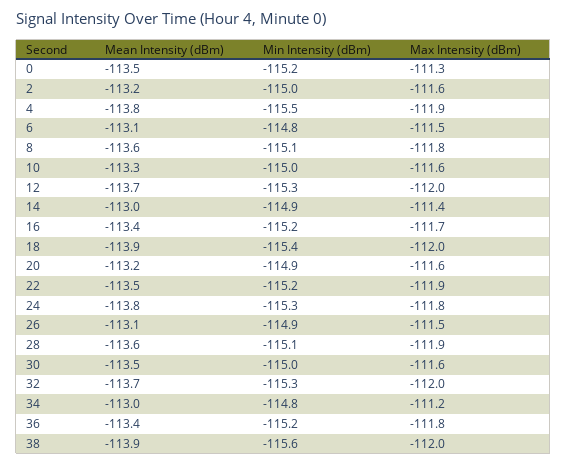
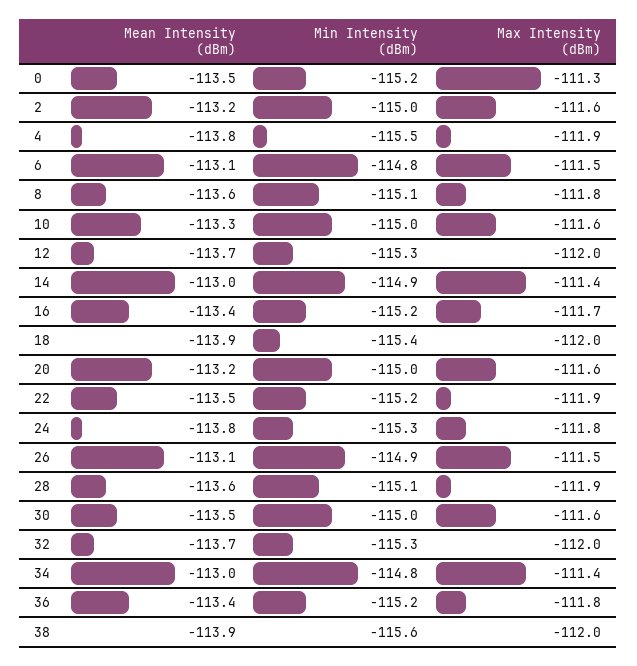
Min Intensity (dBm), 20: -114.9 -> -115
Max Intensity (dBm), 34: -111.2 -> -111.4

